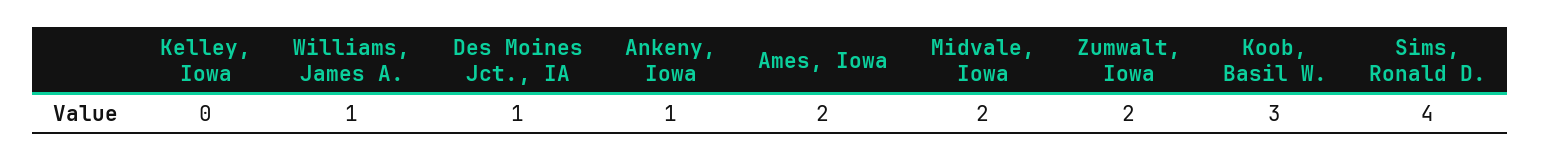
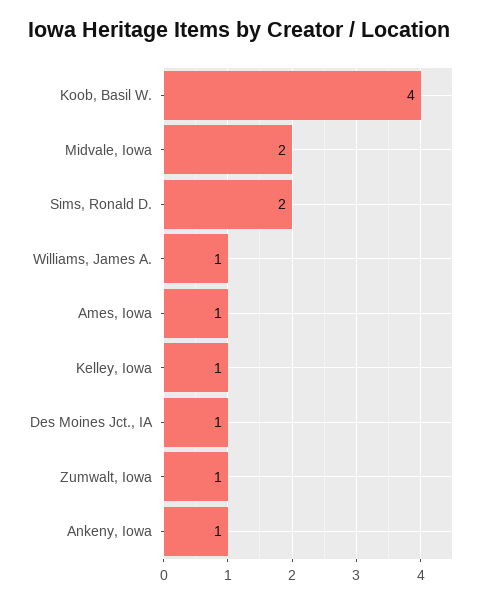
Kelley, Iowa: 0 -> 1
Ames, Iowa: 2 -> 1
Zumwalt, Iowa: 2 -> 1
Koob, Basil W.: 3 -> 4
Sims, Ronald D.: 4 -> 2

